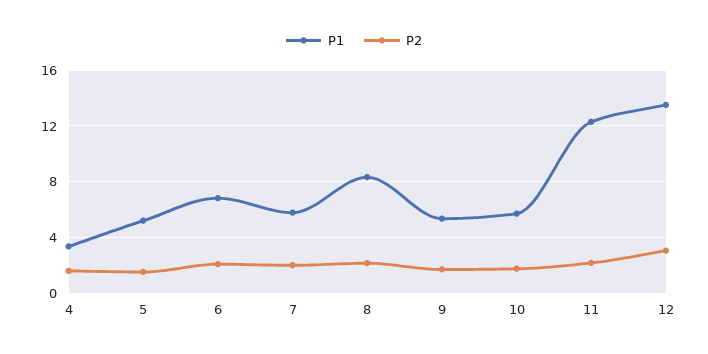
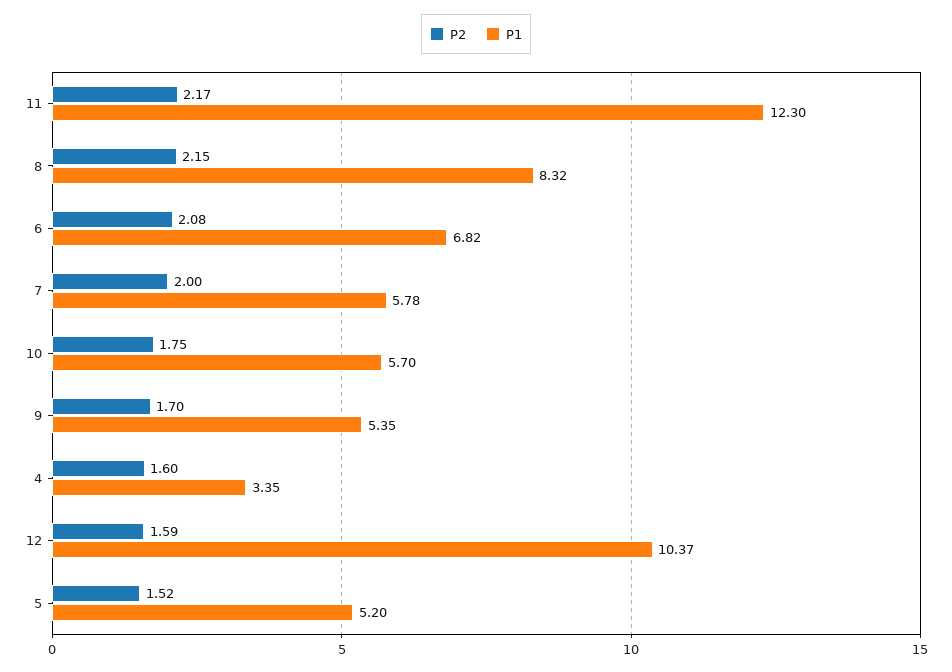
P1, 12: 13.5 -> 10.37
P2, 12: 3 -> 1.59

